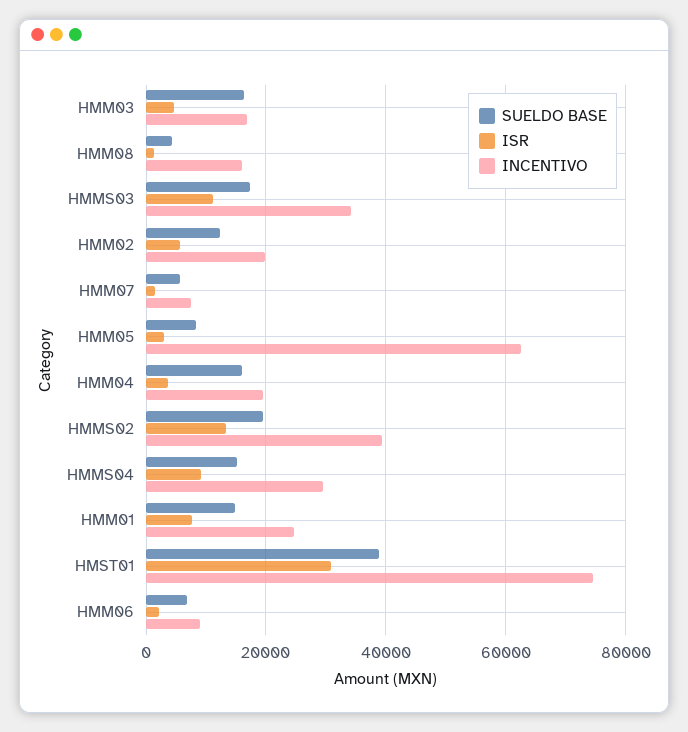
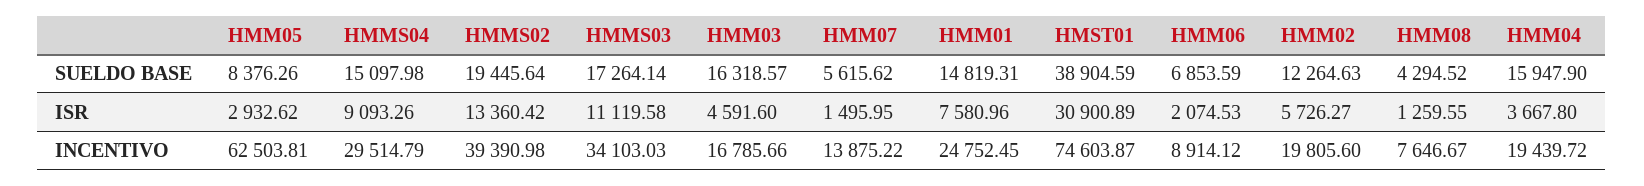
INCENTIVO, HMM08: 16000 -> 7646.67
INCENTIVO, HMM07: 8000 -> 13875.22

